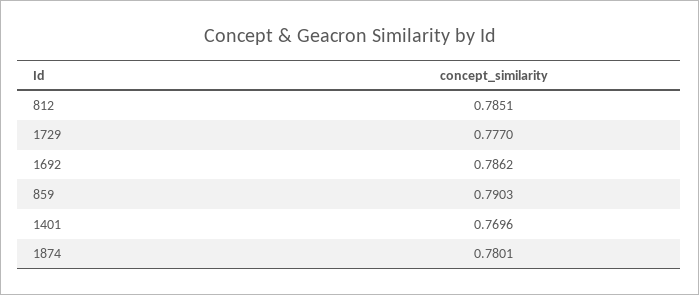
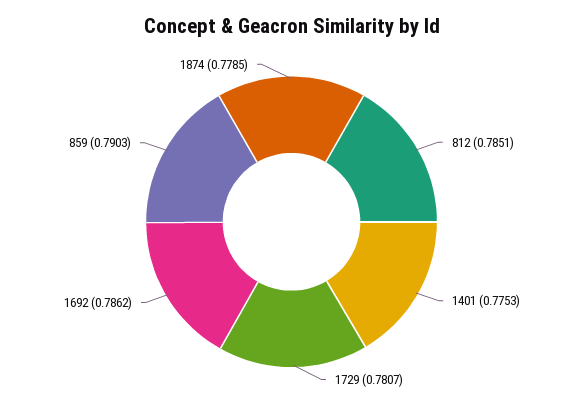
1729: 0.777 -> 0.7807
1401: 0.7696 -> 0.7753
1874: 0.7801 -> 0.7785

